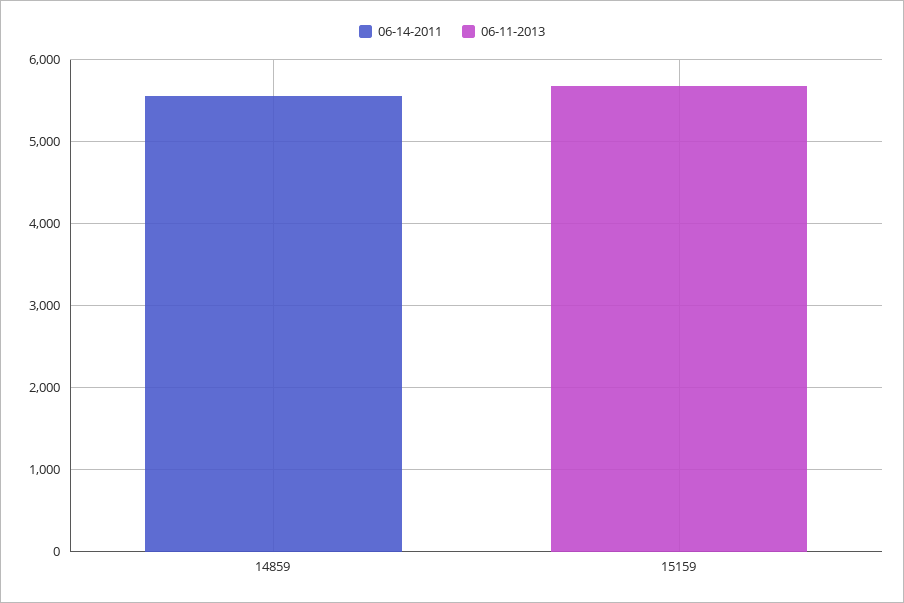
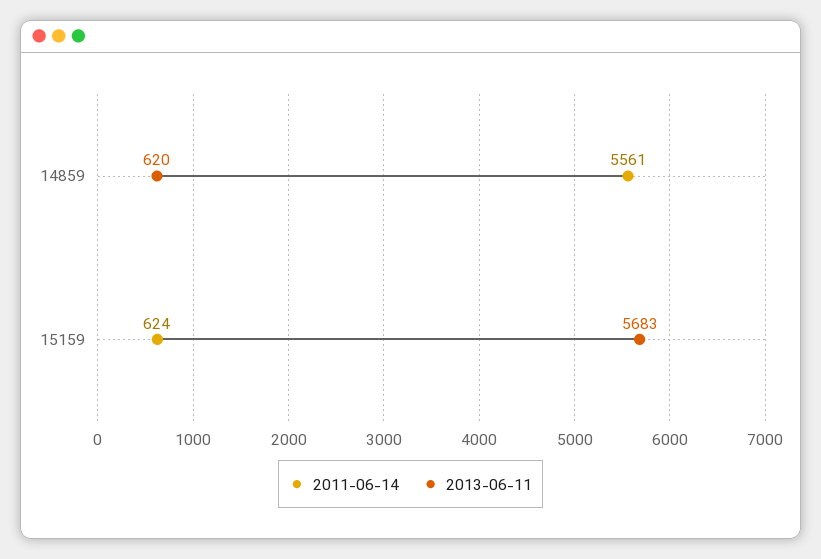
06-11-2013, 14859: 0 -> 620
06-14-2011, 15159: 0 -> 624

